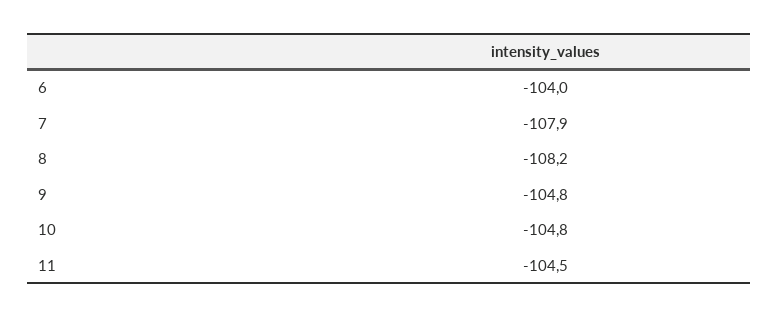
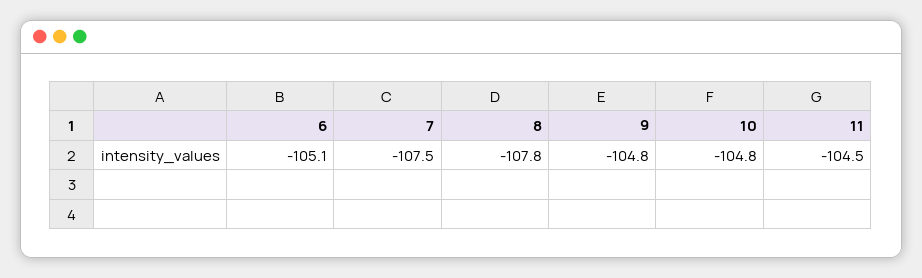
6: -104 -> -105.1
7: -107.9 -> -107.5
8: -108.2 -> -107.8

